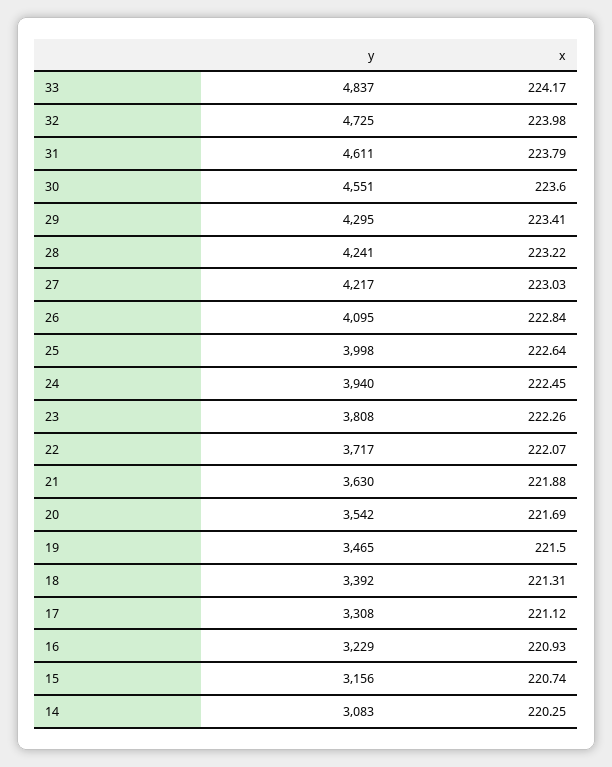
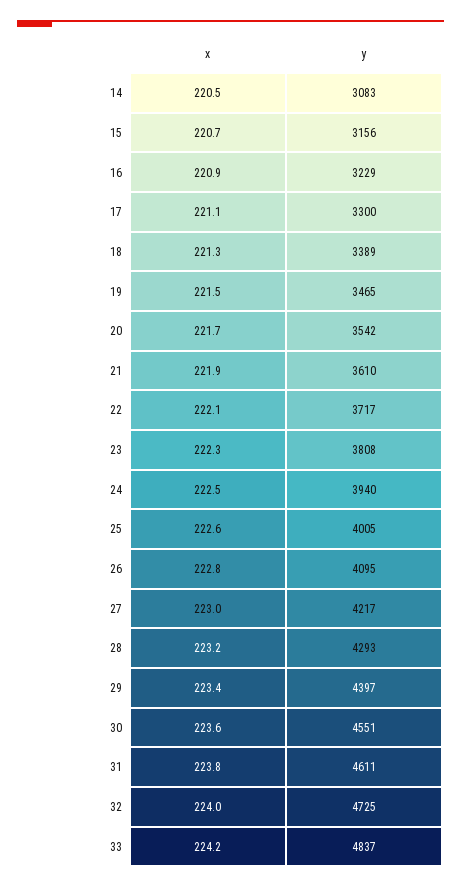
y, 29: 4295 -> 4397
y, 28: 4241 -> 4293
y, 25: 3998 -> 4005
y, 21: 3630 -> 3610
y, 18: 3392 -> 3389
y, 17: 3308 -> 3300
x, 14: 220.25 -> 220.5

